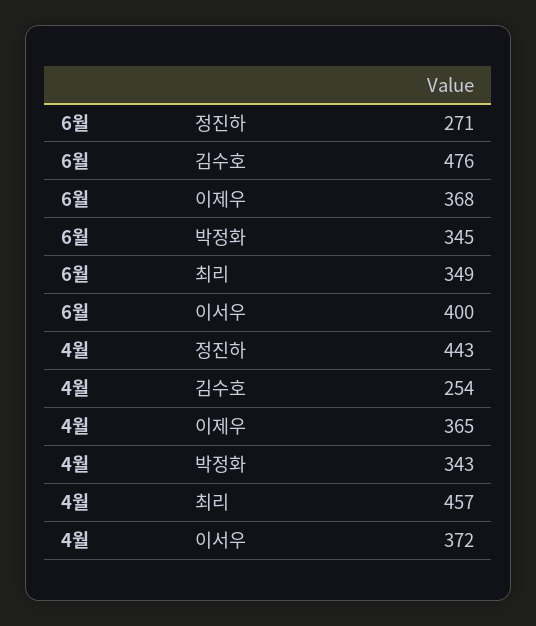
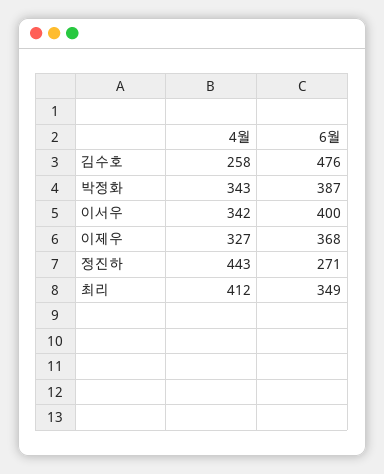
6월, 박정화: 345 -> 387
4월, 김수호: 254 -> 258
4월, 이제우: 365 -> 327
4월, 최리: 457 -> 412
4월, 이서우: 372 -> 342

